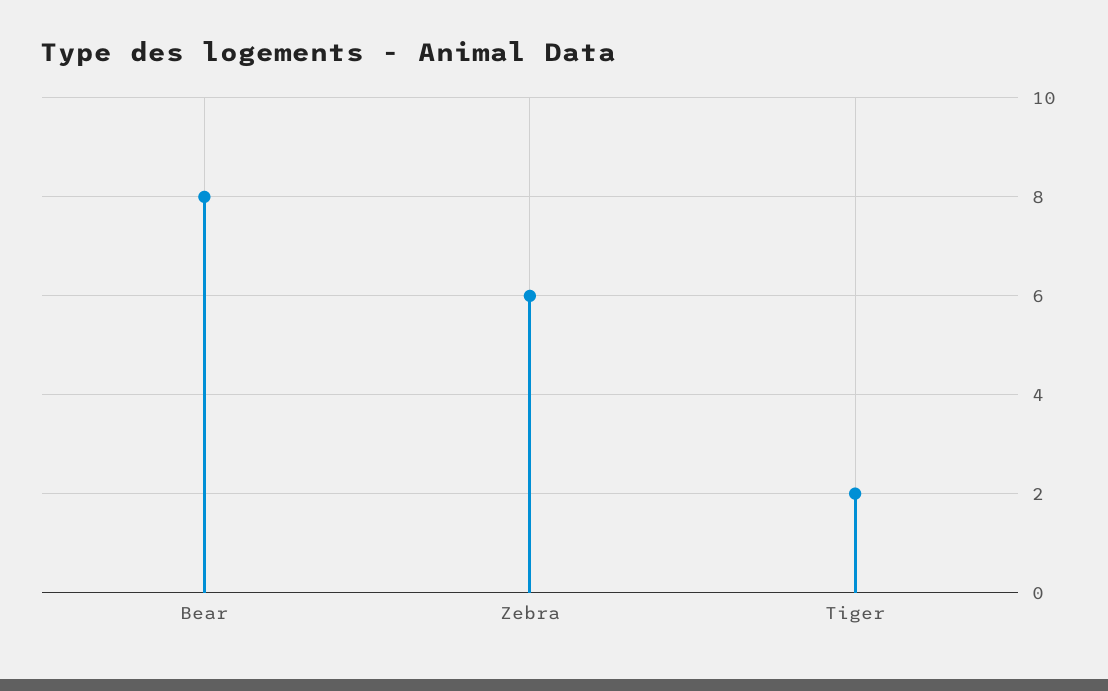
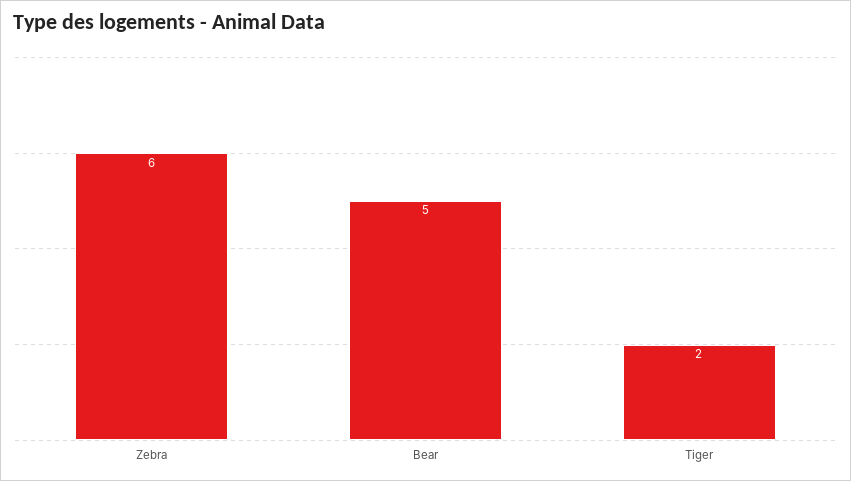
Bear: 8 -> 5

